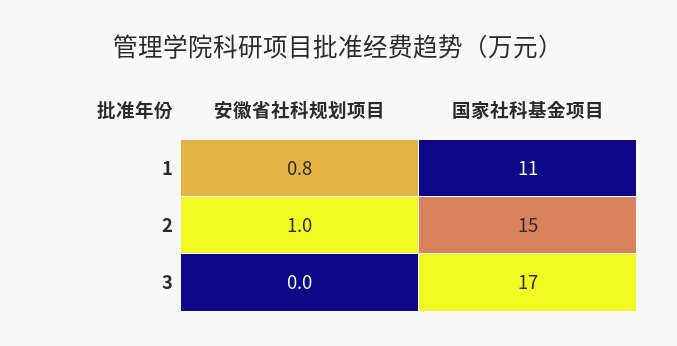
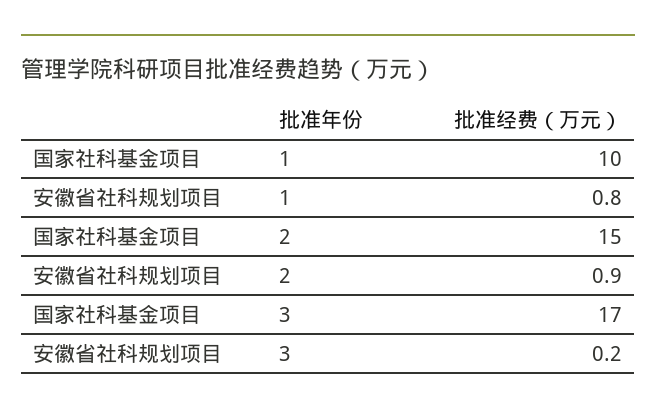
国家社科基金项目, 1: 11 -> 10
安徽省社科规划项目, 2: 1 -> 0.9
安徽省社科规划项目, 3: 0 -> 0.2

